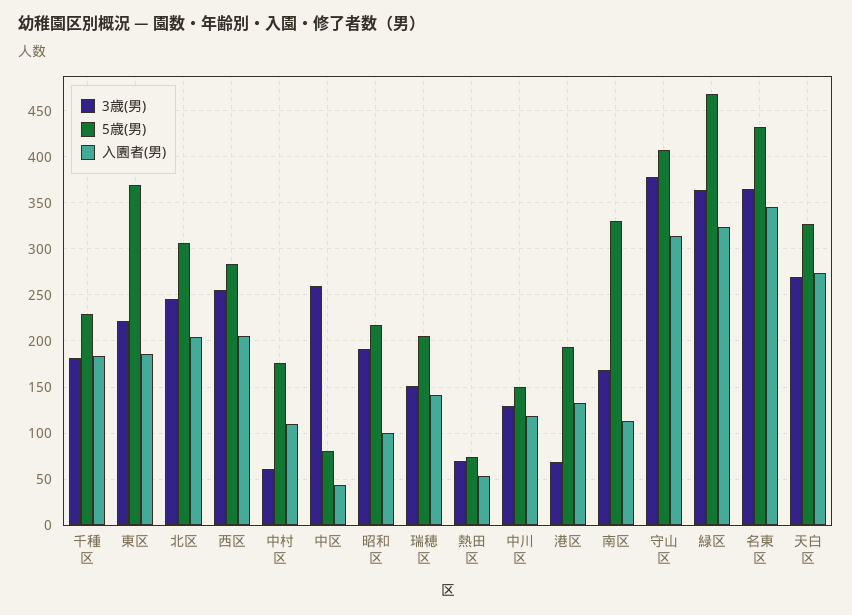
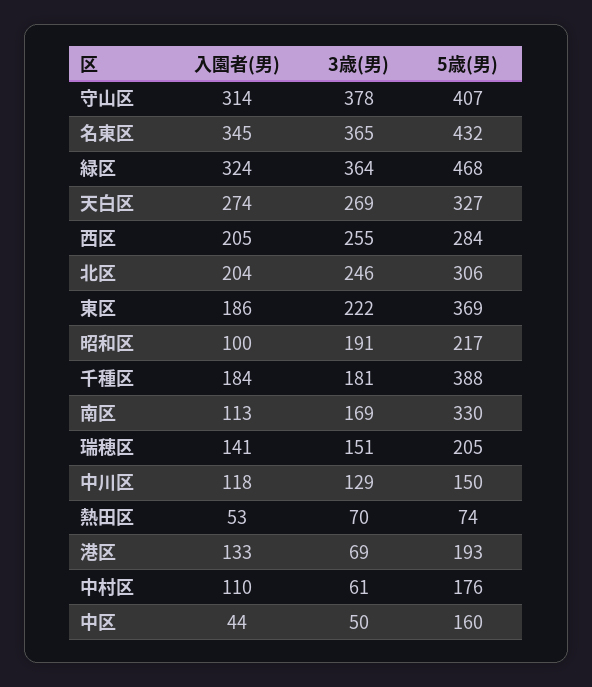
5歳(男), 千種区: 230 -> 388
3歳(男), 中区: 260 -> 50
5歳(男), 中区: 80 -> 160

